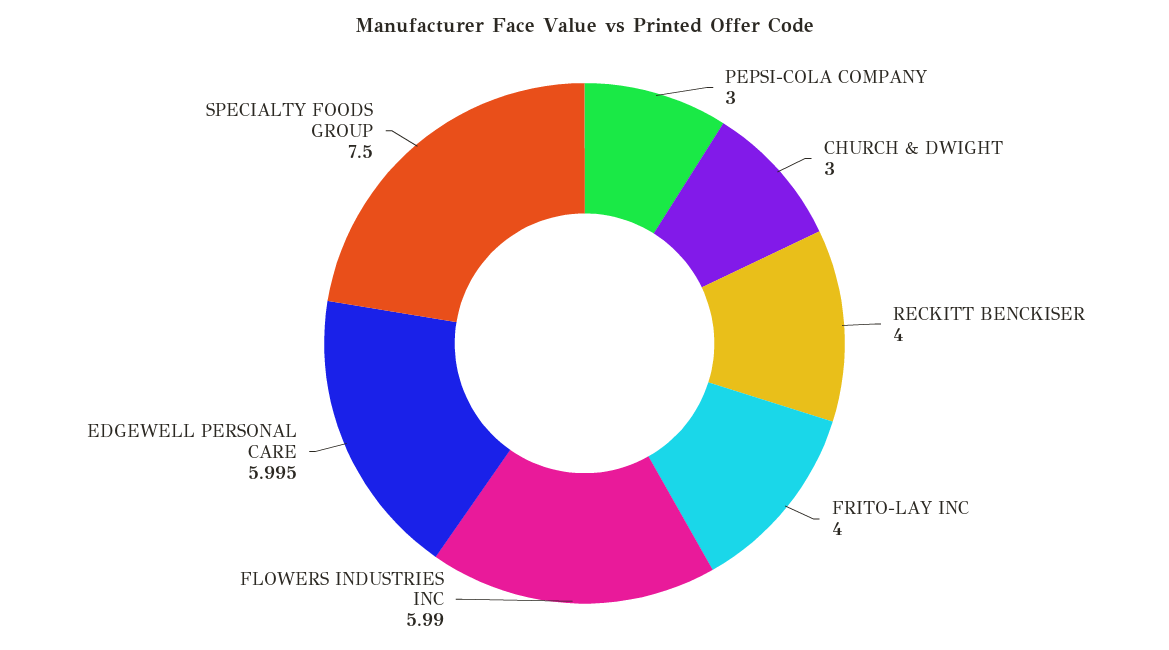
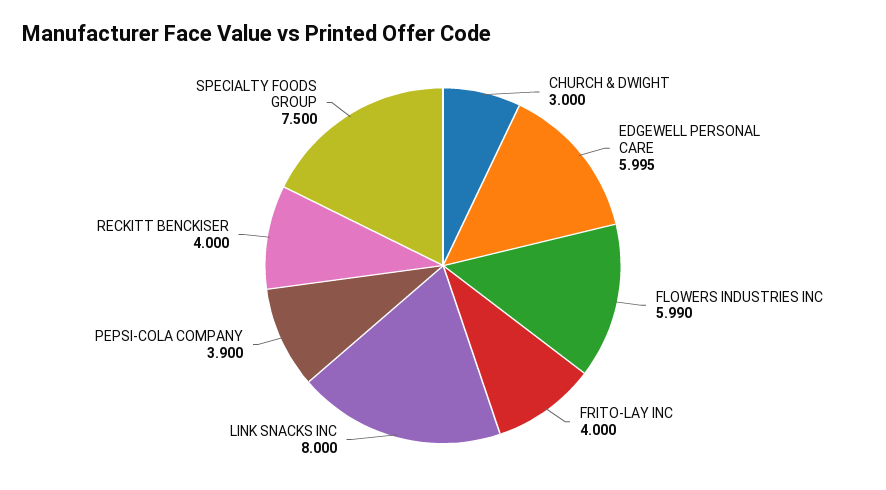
PEPSI-COLA COMPANY: 3 -> 3.9
LINK SNACKS INC: none -> 8

